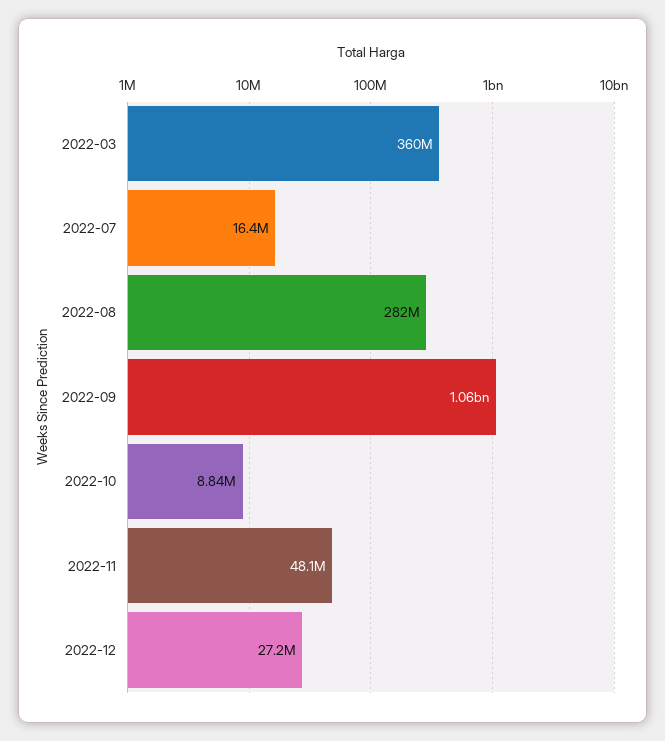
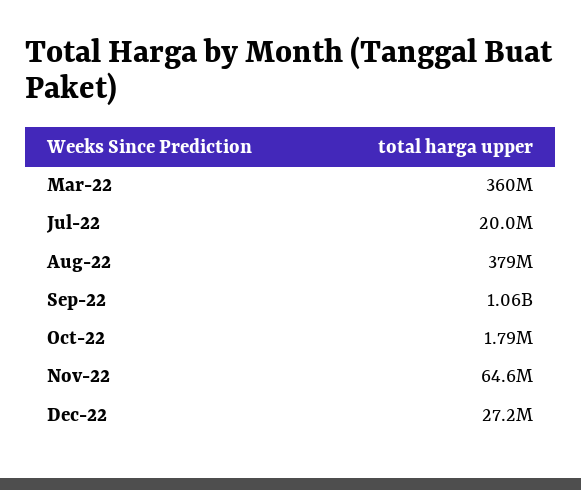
2022-07: 16400000 -> 20000000
2022-08: 282000000 -> 379000000
2022-10: 8840000 -> 1790000
2022-11: 48100000 -> 64600000

